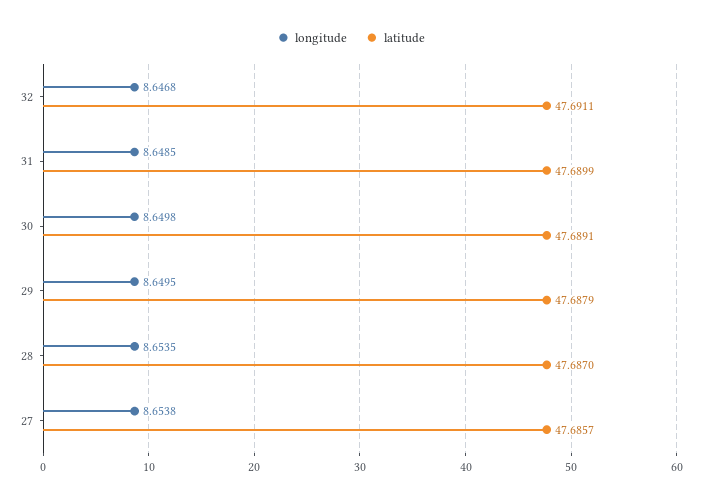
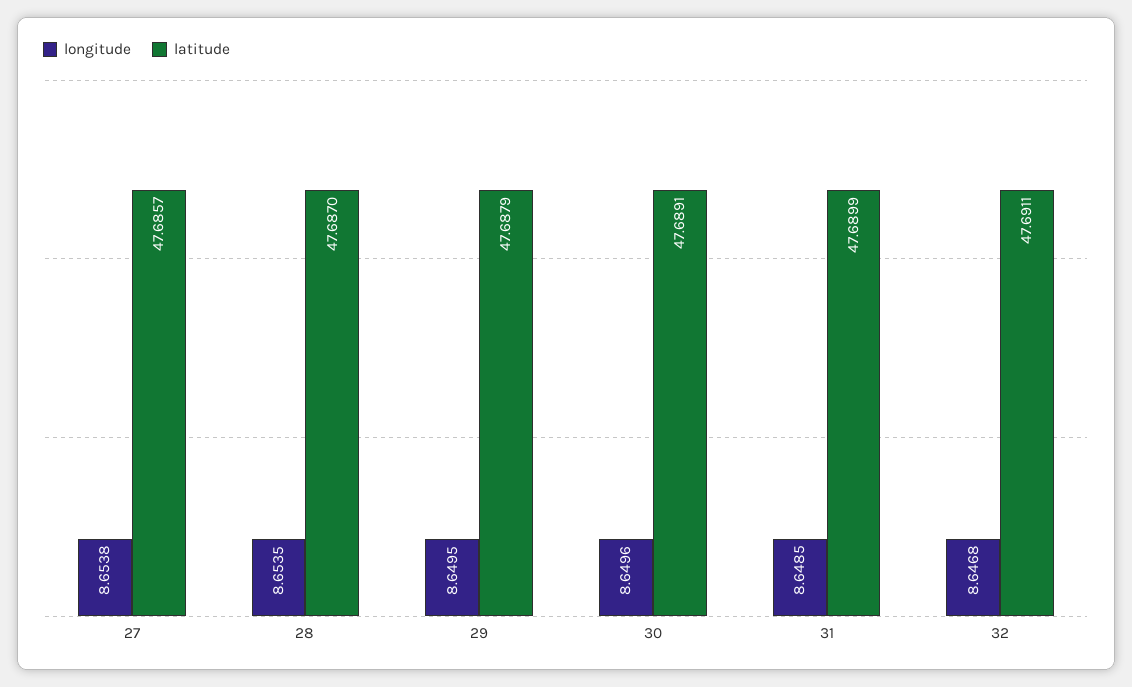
longitude, 30: 8.6498 -> 8.6496

